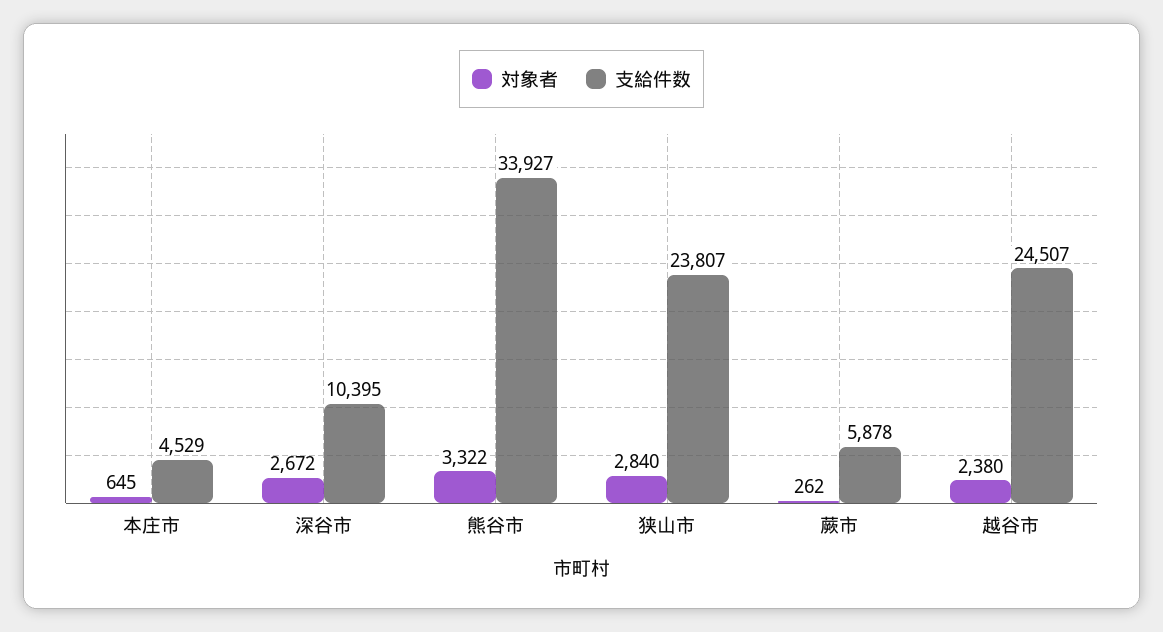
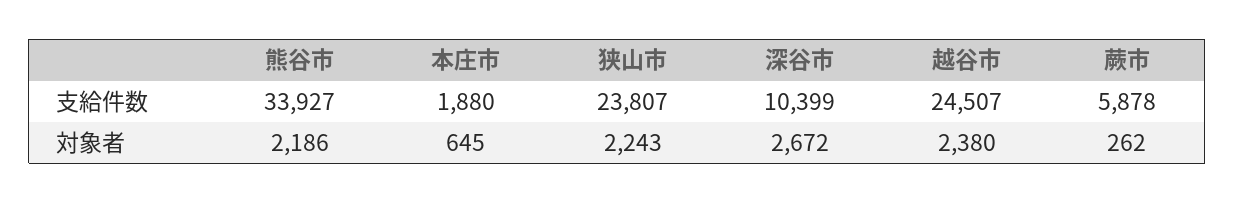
支給件数, 本庄市: 4529 -> 1880
支給件数, 深谷市: 10395 -> 10399
対象者, 熊谷市: 3322 -> 2186
対象者, 狭山市: 2840 -> 2243

